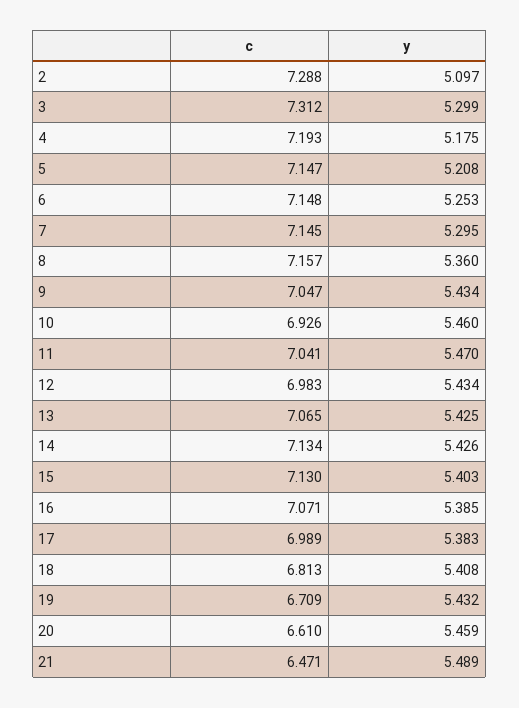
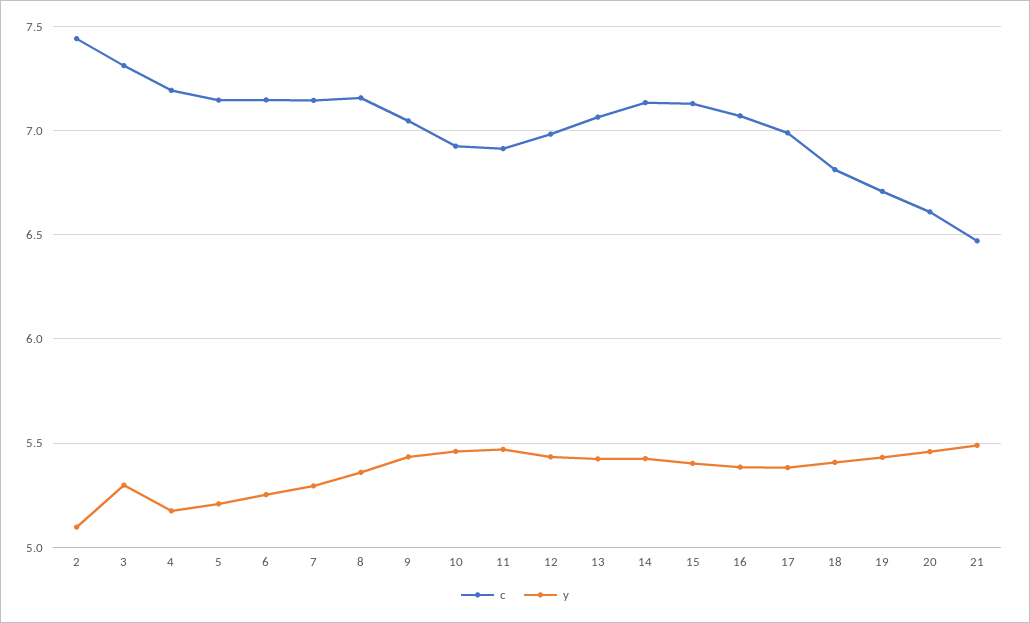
c, 2: 7.288 -> 7.45
c, 11: 7.041 -> 6.9

